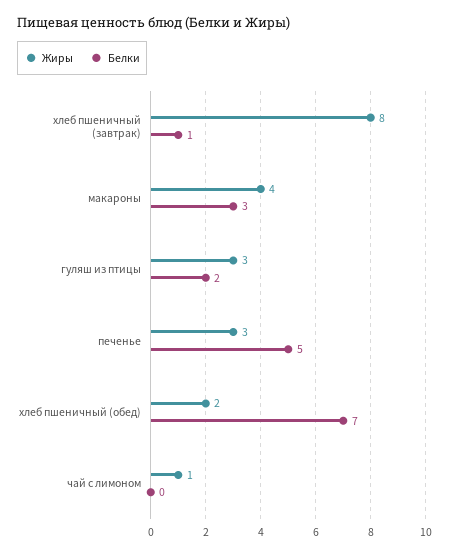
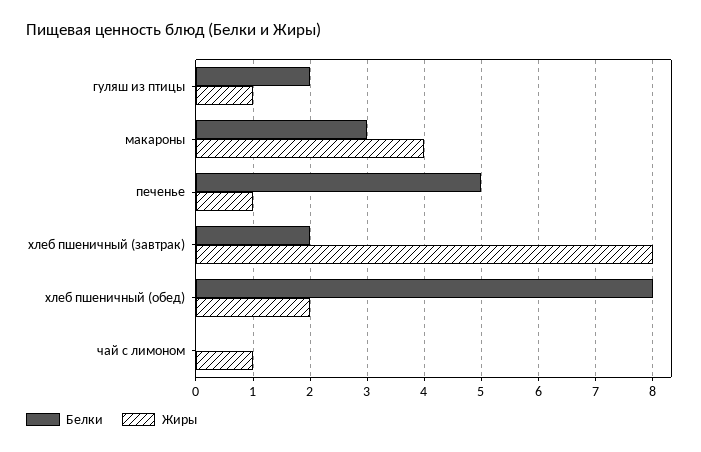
Белки, хлеб пшеничный (завтрак): 1 -> 2
Жиры, гуляш из птицы: 3 -> 1
Жиры, печенье: 3 -> 1
Белки, хлеб пшеничный (обед): 7 -> 8

